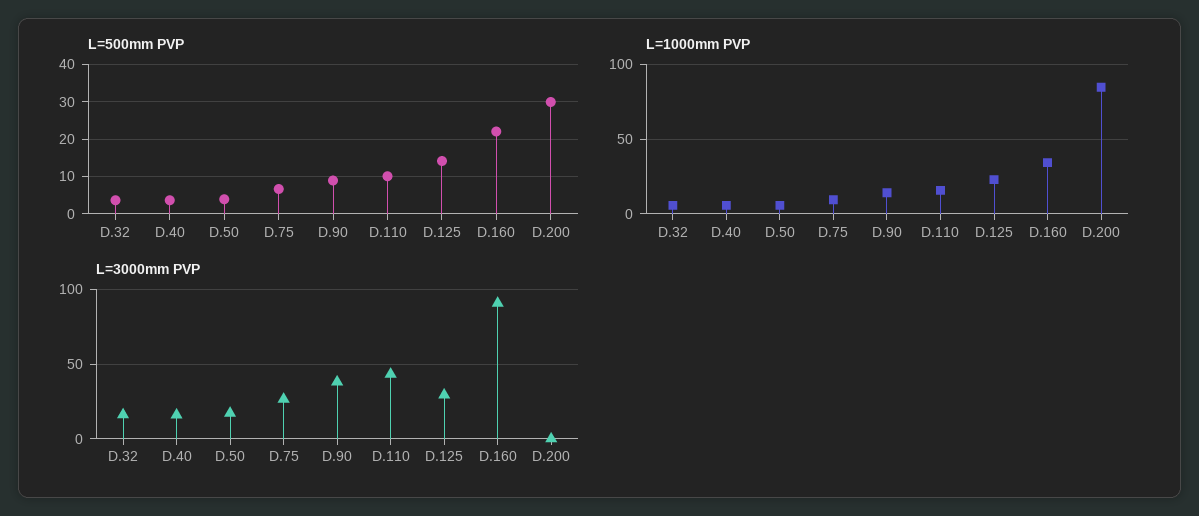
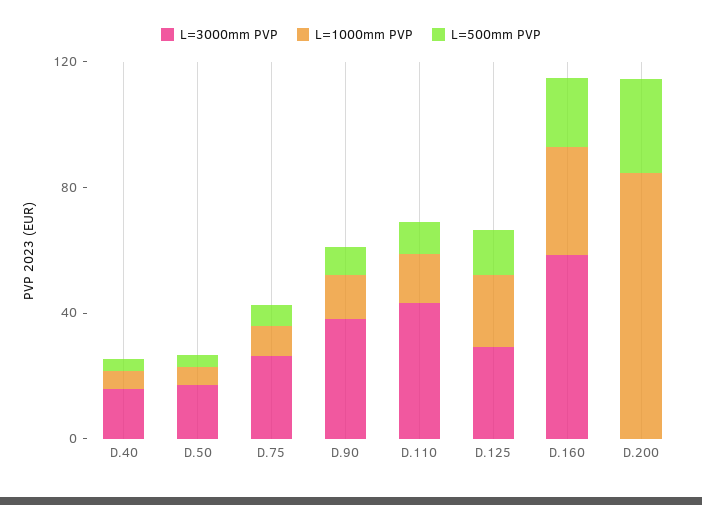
L=500mm PVP, D.32: 4 -> none
L=1000mm PVP, D.32: 5 -> none
L=3000mm PVP, D.32: 15 -> none
L=3000mm PVP, D.160: 90 -> 60

